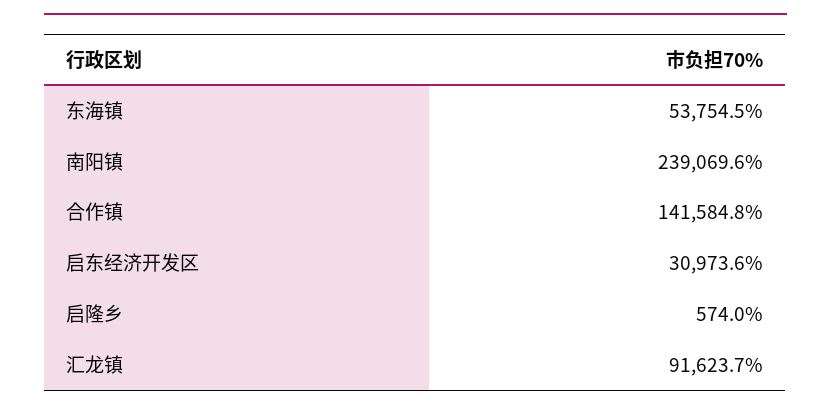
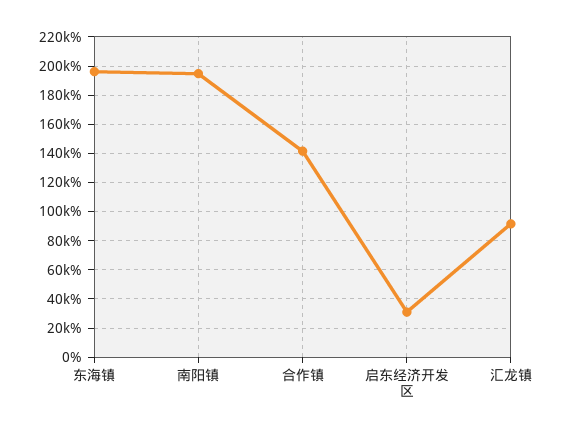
东海镇: 53754.5 -> 195000
南阳镇: 239069.6 -> 195000
启隆乡: 574 -> none

